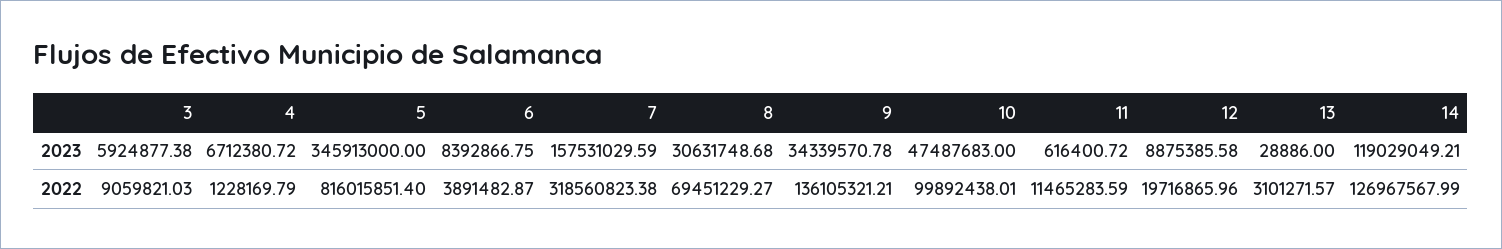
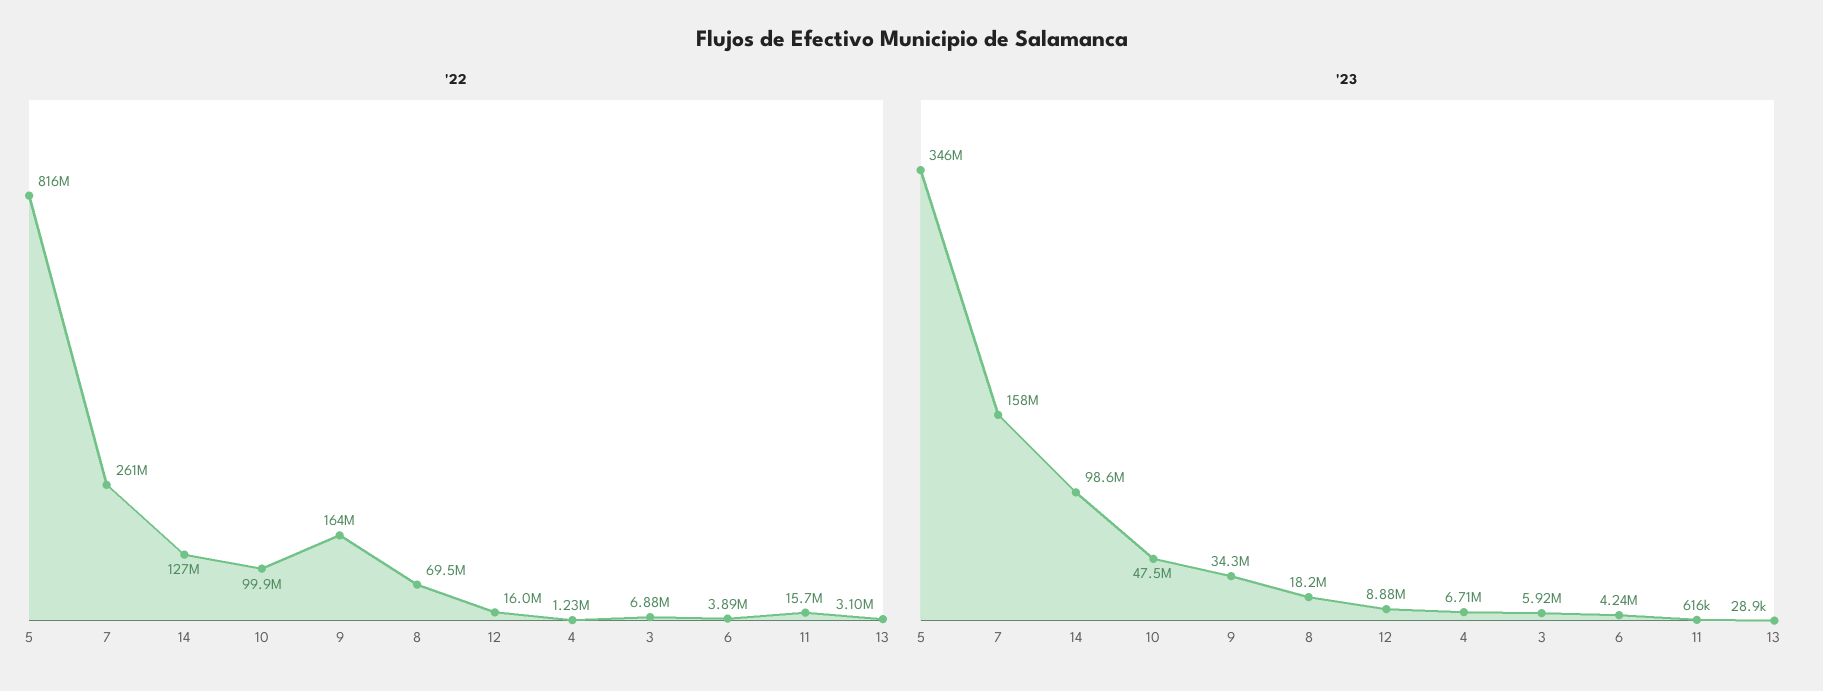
2023, 6: 8392866.75 -> 4240000
2023, 8: 30631748.68 -> 18200000
2023, 14: 119029049.21 -> 98600000
2022, 3: 9059821.03 -> 6880000
2022, 7: 318560823.38 -> 261000000
2022, 9: 136105321.21 -> 164000000
2022, 11: 11465283.59 -> 15700000
2022, 12: 19716865.96 -> 16000000

